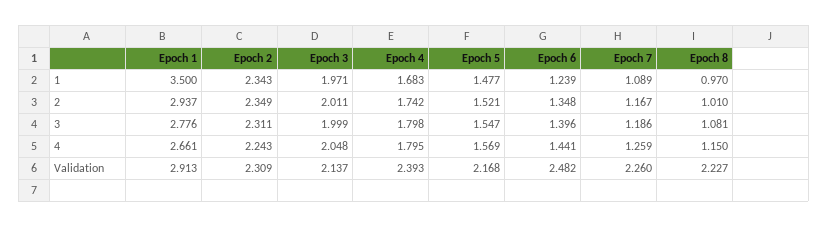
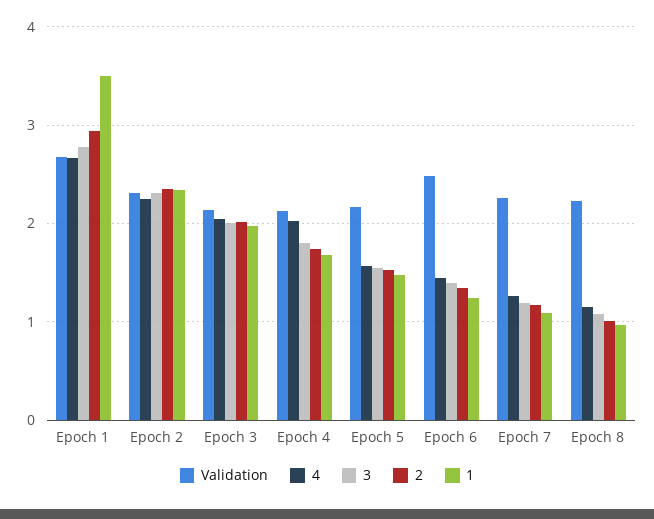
4, Epoch 4: 1.795 -> 2
Validation, Epoch 1: 2.913 -> 2.7
Validation, Epoch 4: 2.393 -> 2.1

